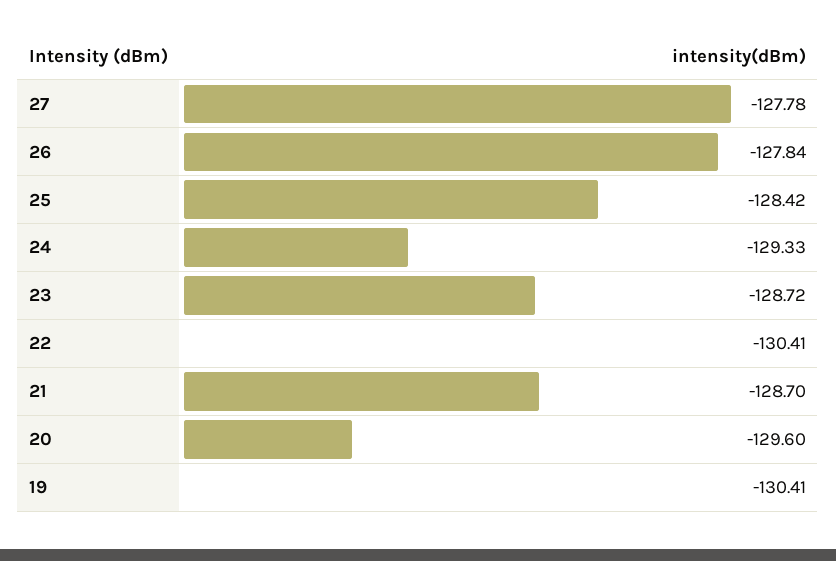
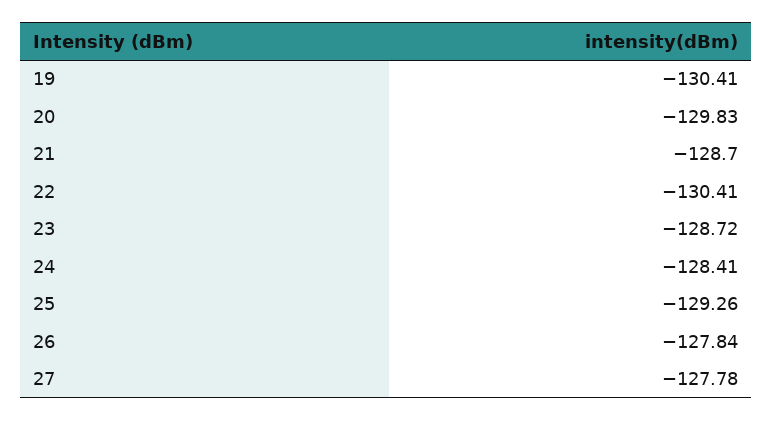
25: -128.42 -> -129.26
24: -129.33 -> -128.41
20: -129.6 -> -129.83

